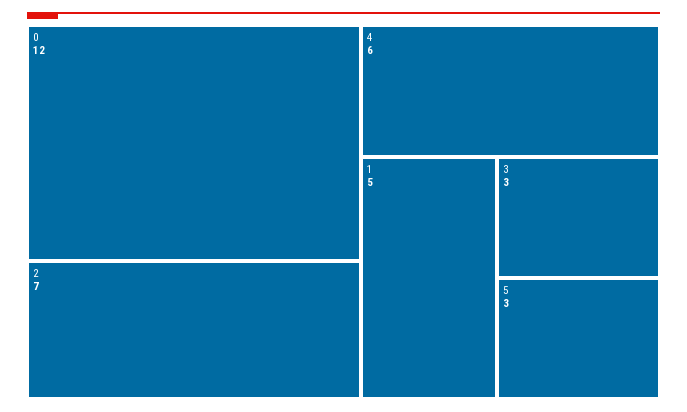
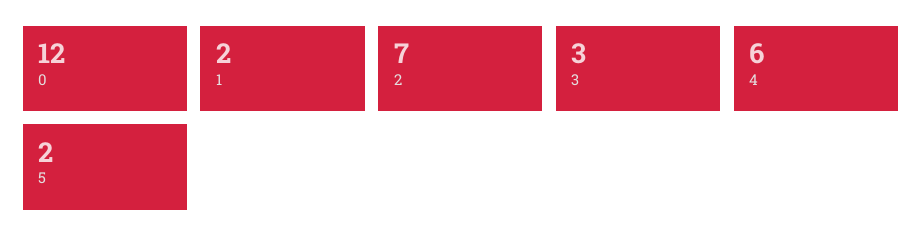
1: 5 -> 2
5: 3 -> 2

